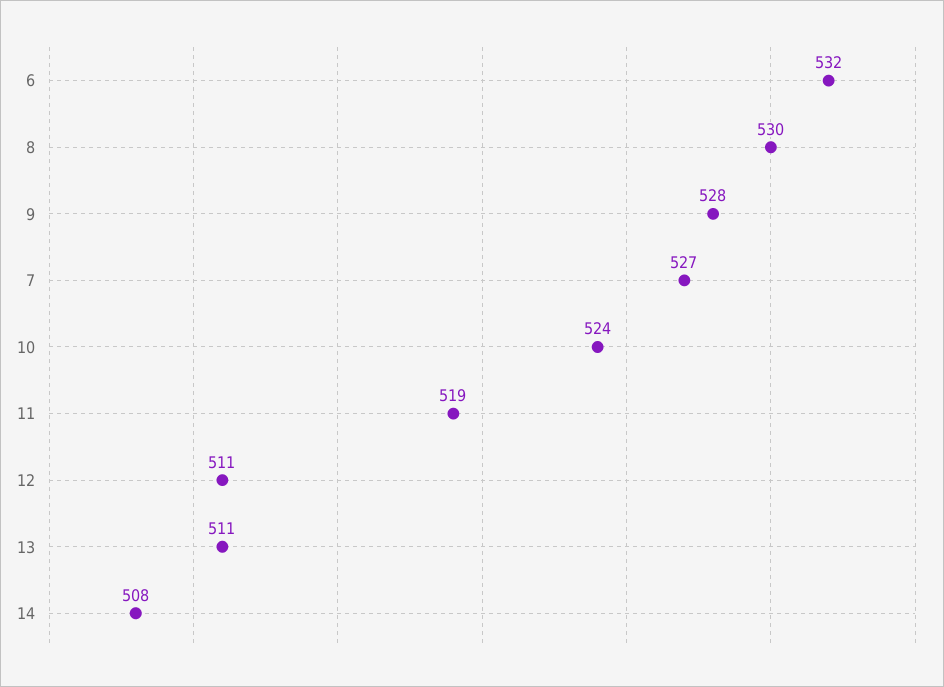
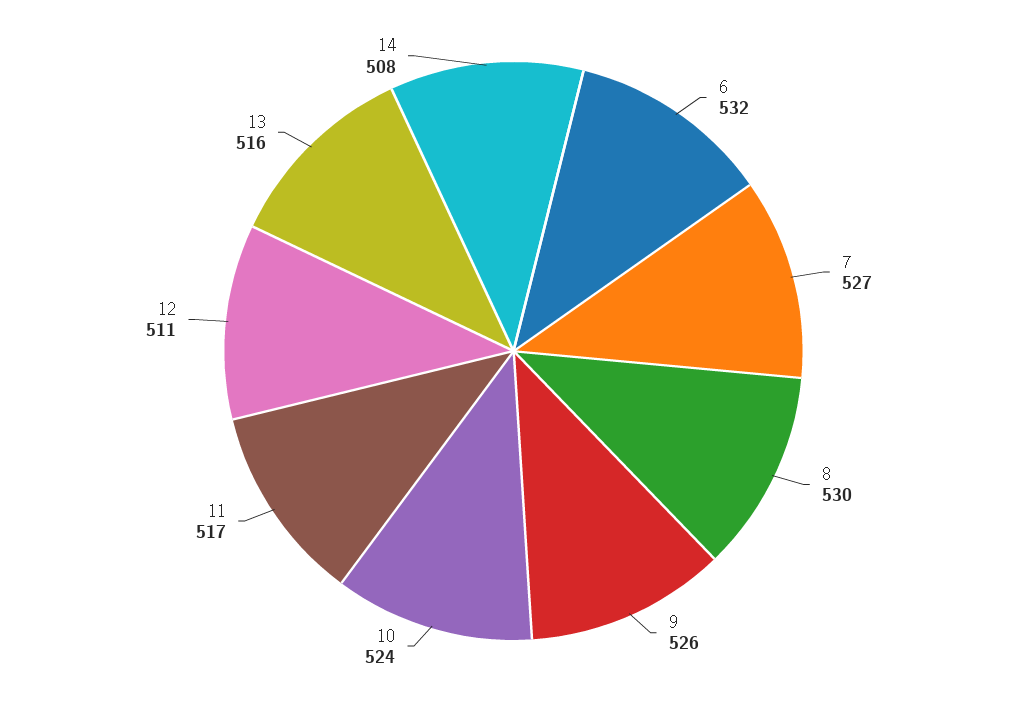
9: 528 -> 526
11: 519 -> 517
13: 511 -> 516

